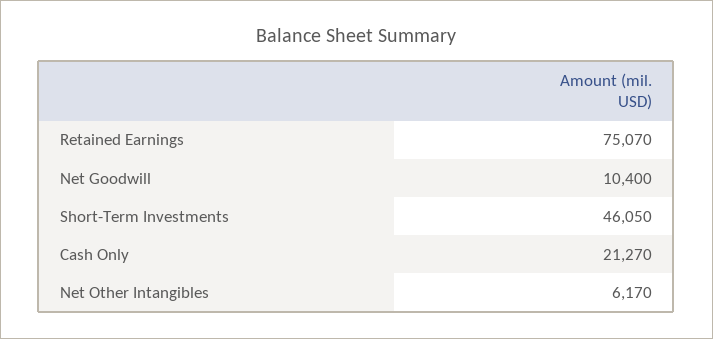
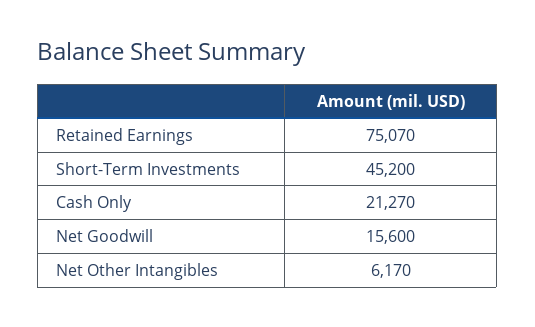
Net Goodwill: 10400 -> 15600
Short-Term Investments: 46050 -> 45200

